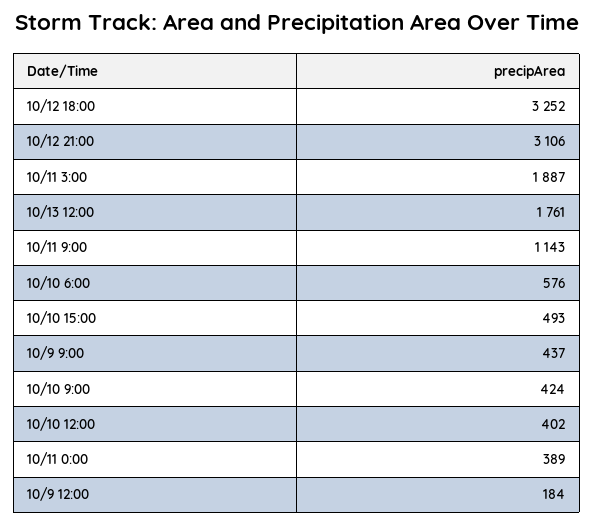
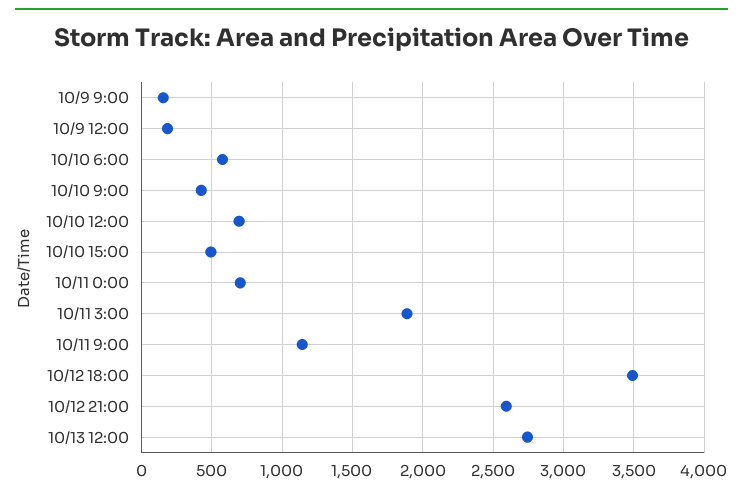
10/12 18:00: 3252 -> 3500
10/12 21:00: 3106 -> 2600
10/13 12:00: 1761 -> 2750
10/9 9:00: 437 -> 150
10/10 12:00: 402 -> 700
10/11 0:00: 389 -> 700

